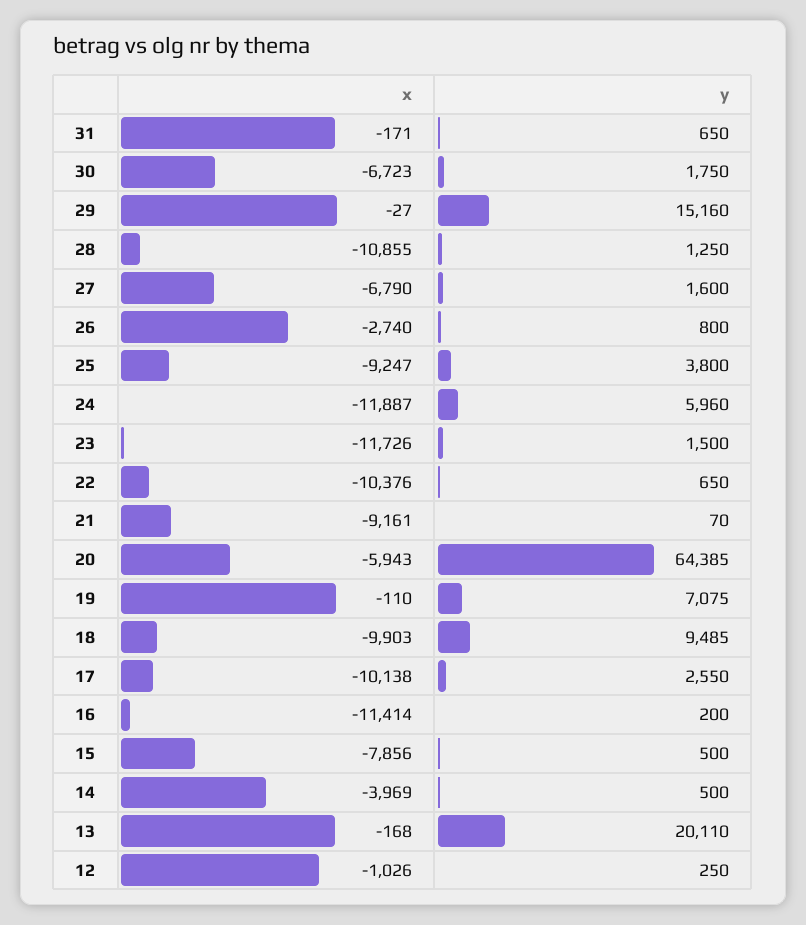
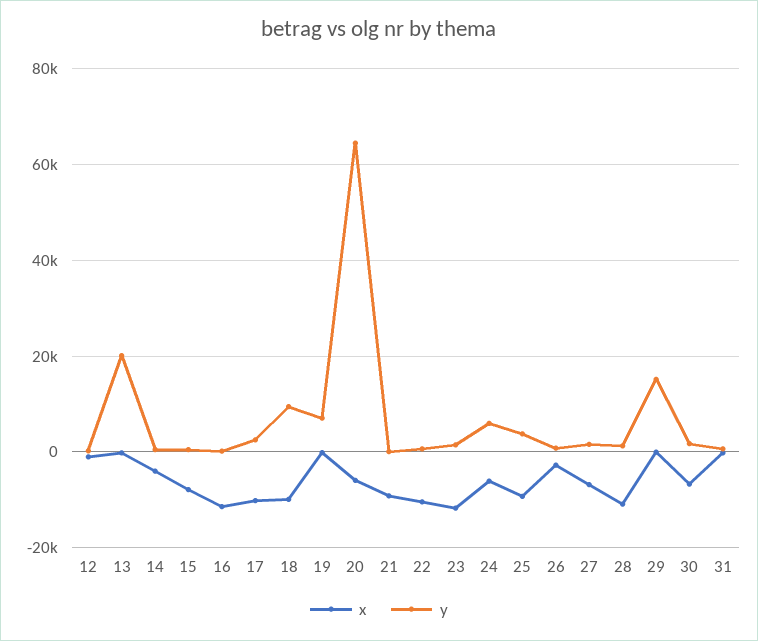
x, 24: -11887 -> -6000

